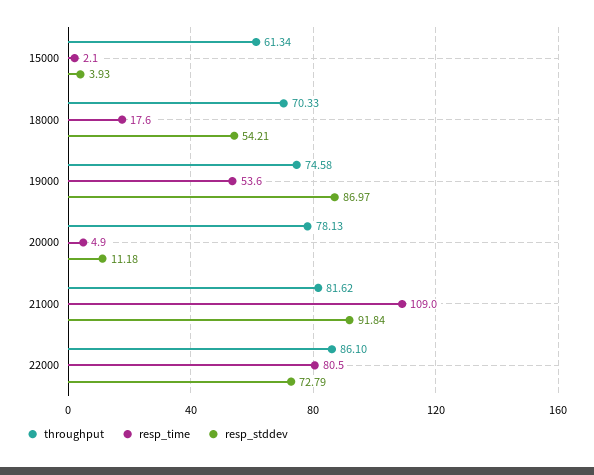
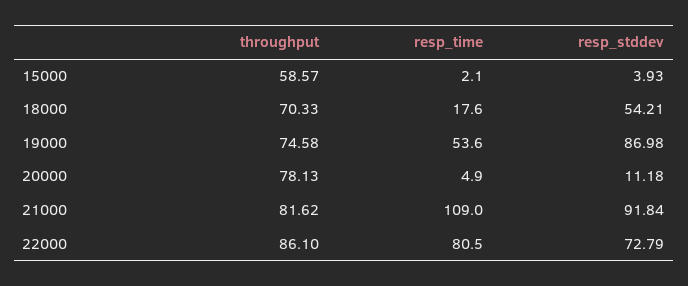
throughput, 15000: 61.34 -> 58.57
resp_stddev, 19000: 86.97 -> 86.98

